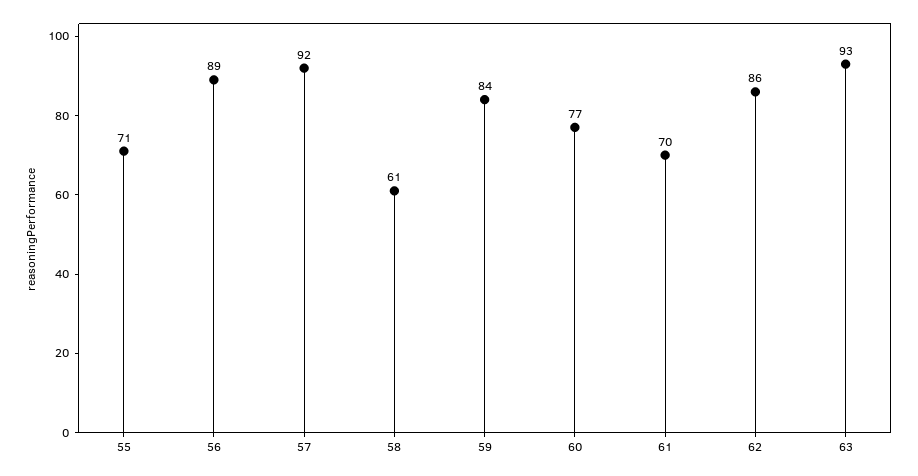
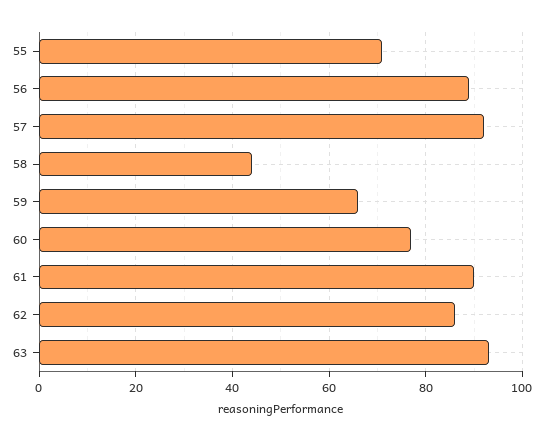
58: 61 -> 45
59: 84 -> 65
61: 70 -> 90

